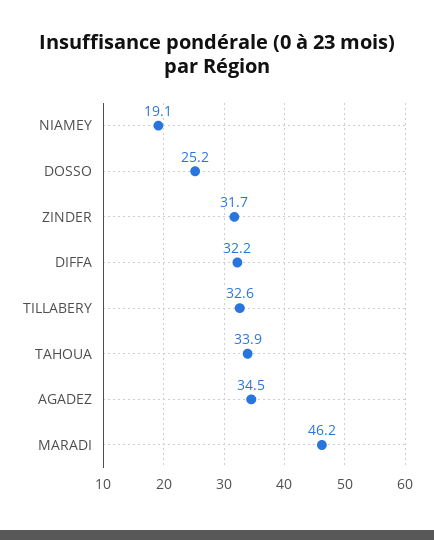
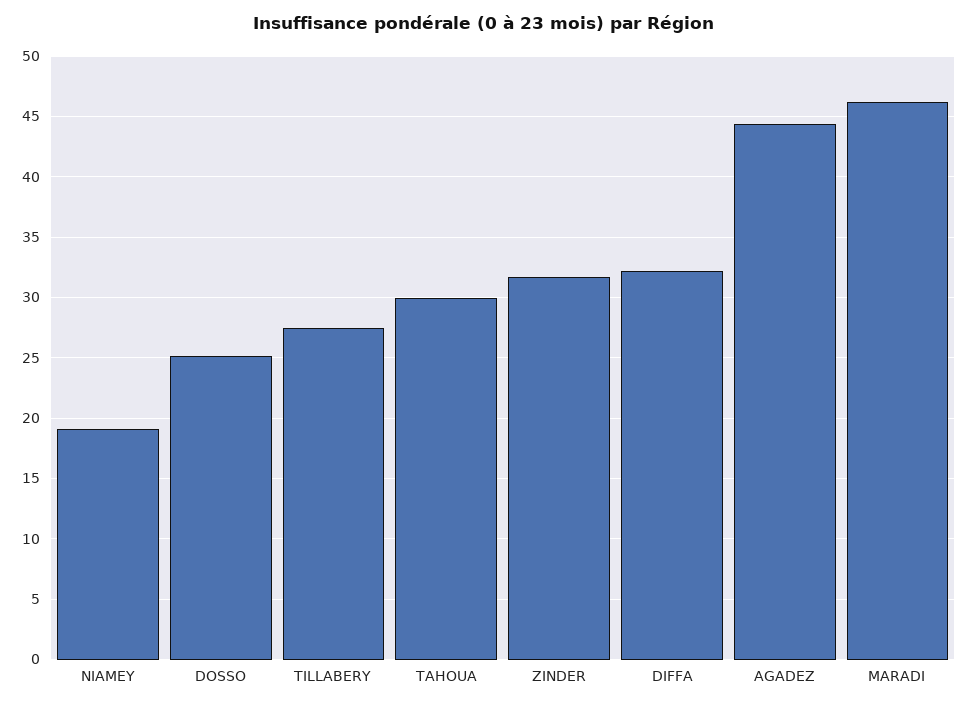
TILLABERY: 32.6 -> 27.5
TAHOUA: 33.9 -> 30
AGADEZ: 34.5 -> 44.5

